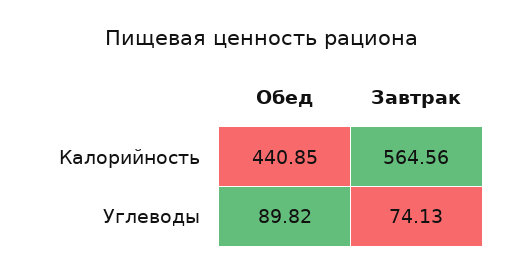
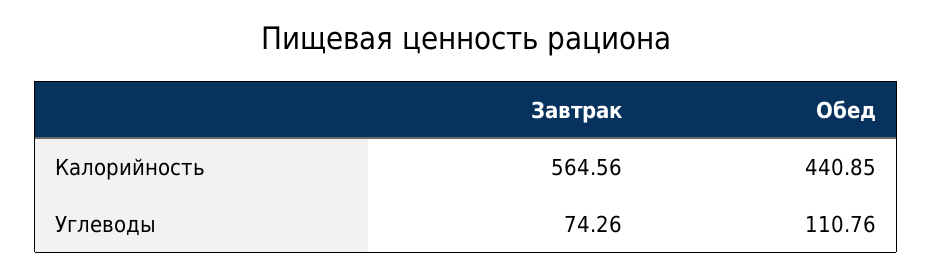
Обед, Углеводы: 89.82 -> 110.76
Завтрак, Углеводы: 74.13 -> 74.26

